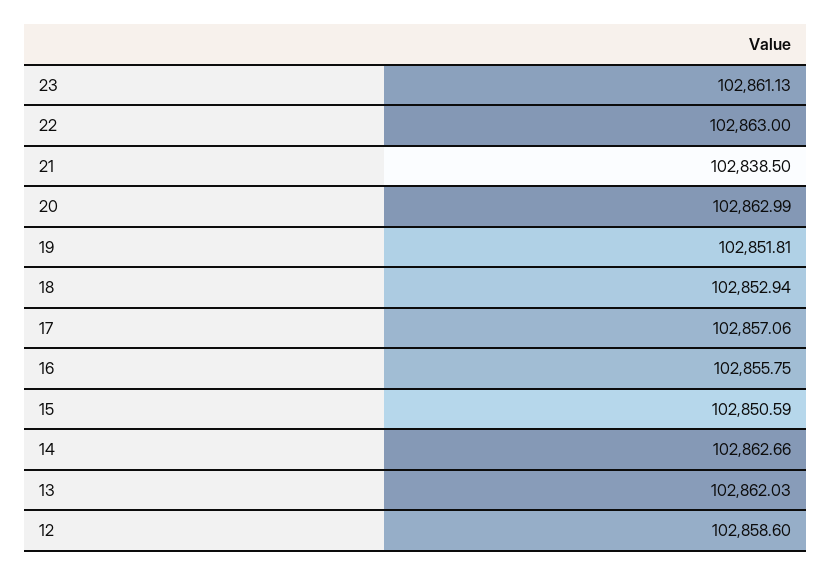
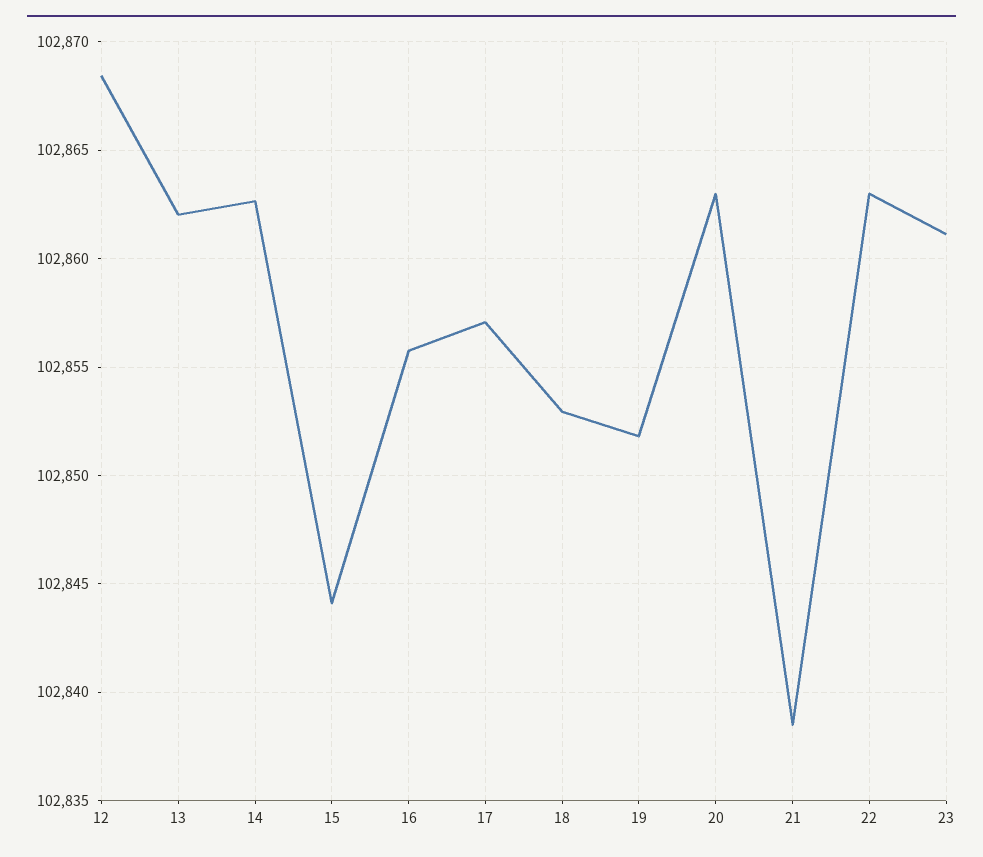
15: 102850.59 -> 102844
12: 102858.6 -> 102868.5

